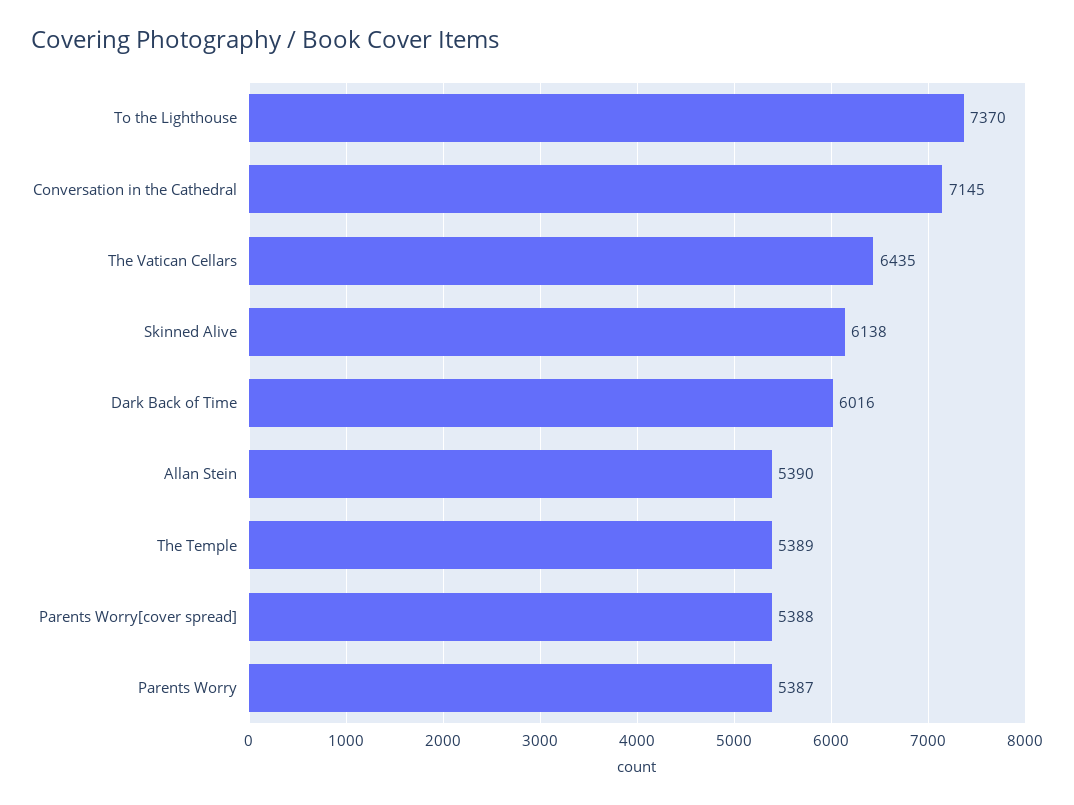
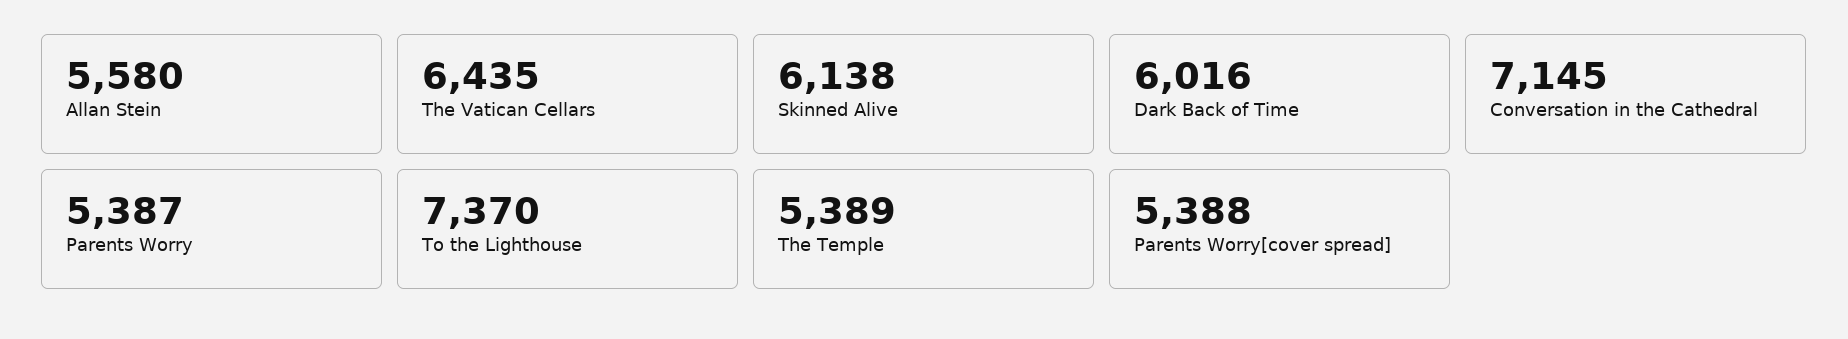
Allan Stein: 5390 -> 5580

